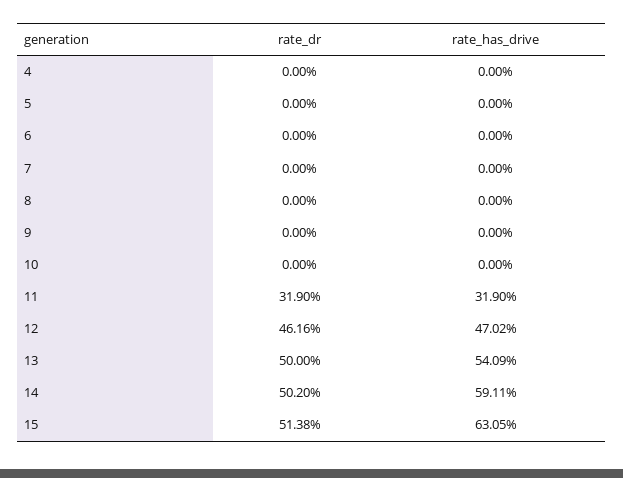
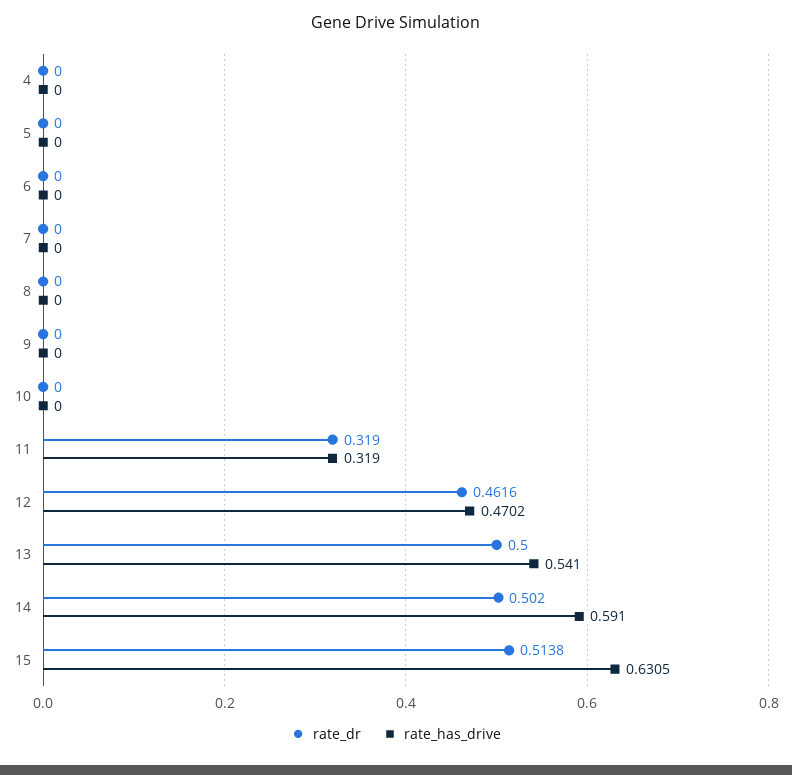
rate_has_drive, 13: 0.5409 -> 0.541
rate_has_drive, 14: 0.5911 -> 0.591

